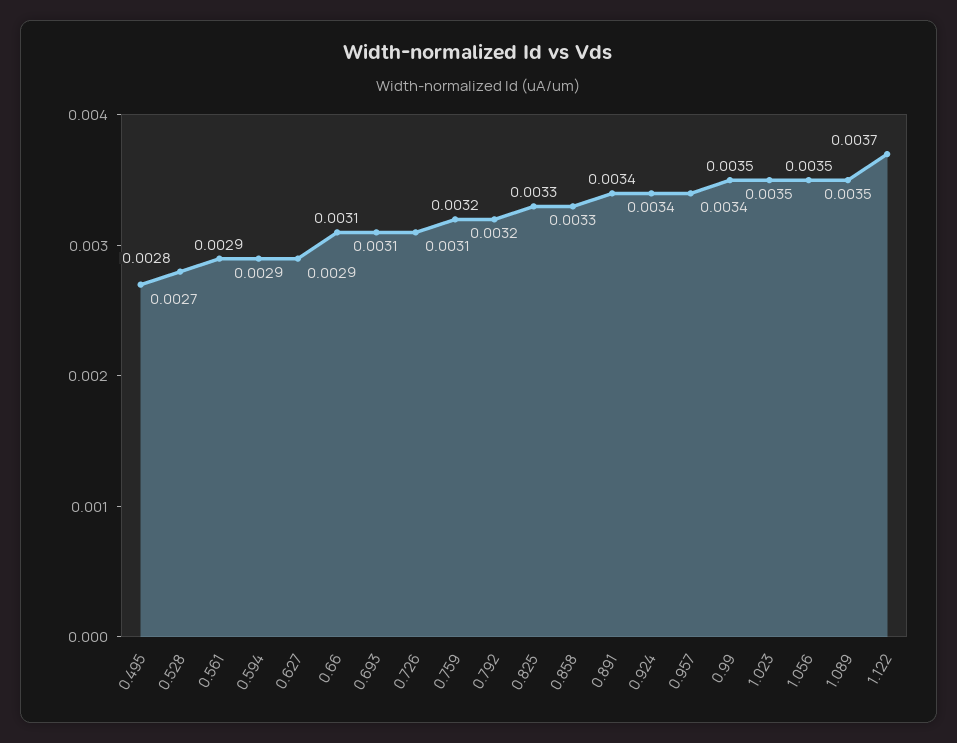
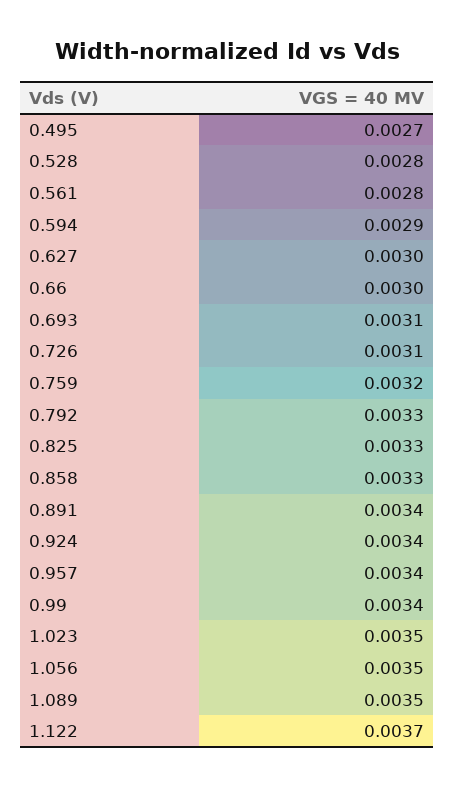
0.561: 0.0029 -> 0.0028
0.627: 0.0029 -> 0.003
0.66: 0.0031 -> 0.003
0.792: 0.0032 -> 0.0033
0.99: 0.0035 -> 0.0034

